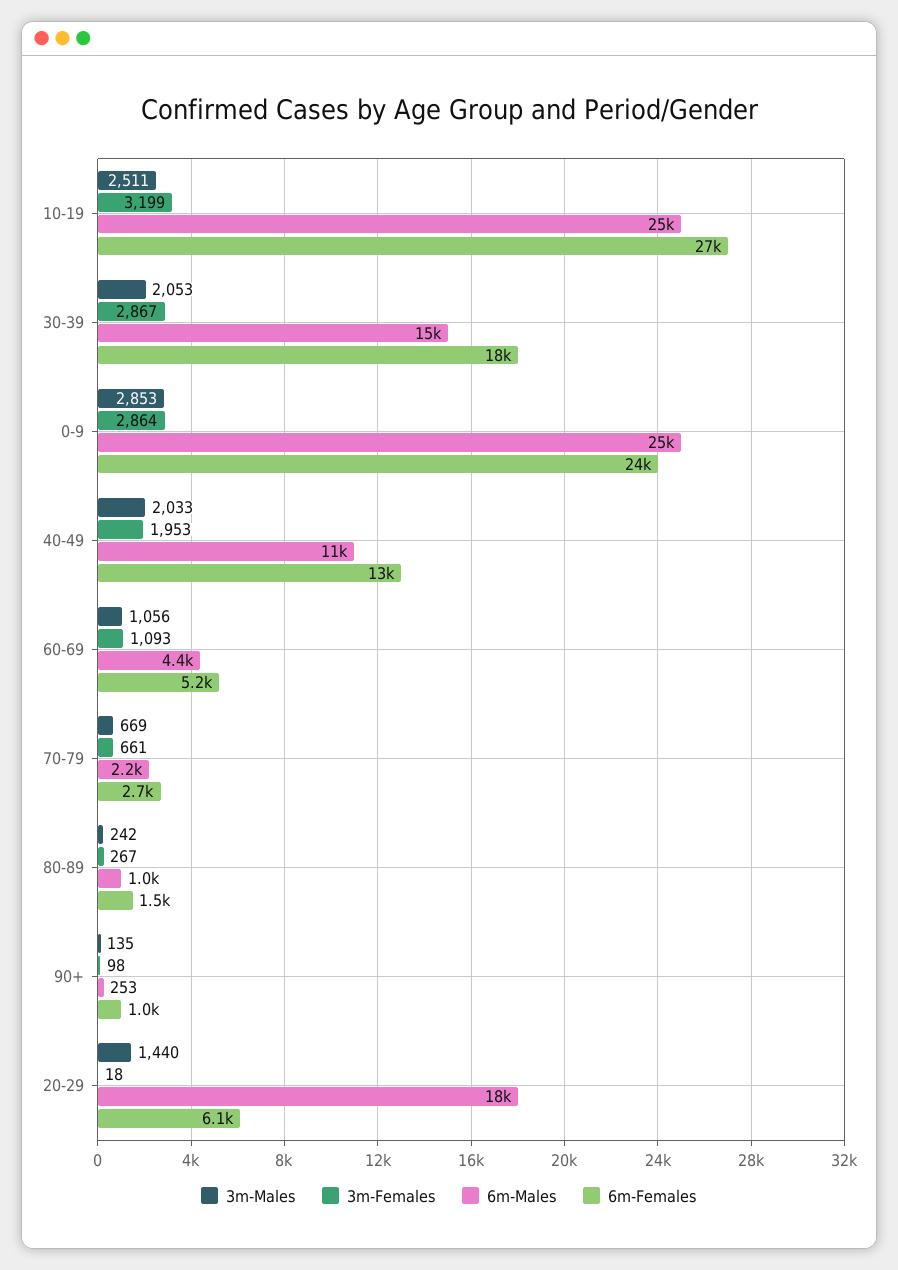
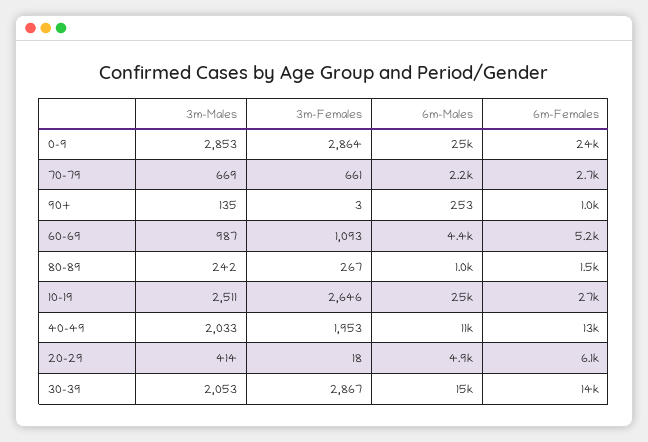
3m-Females, 10-19: 3199 -> 2646
6m-Females, 30-39: 18000 -> 14000
3m-Males, 60-69: 1056 -> 987
3m-Females, 90+: 98 -> 3
3m-Males, 20-29: 1440 -> 414
6m-Males, 20-29: 18000 -> 4900

